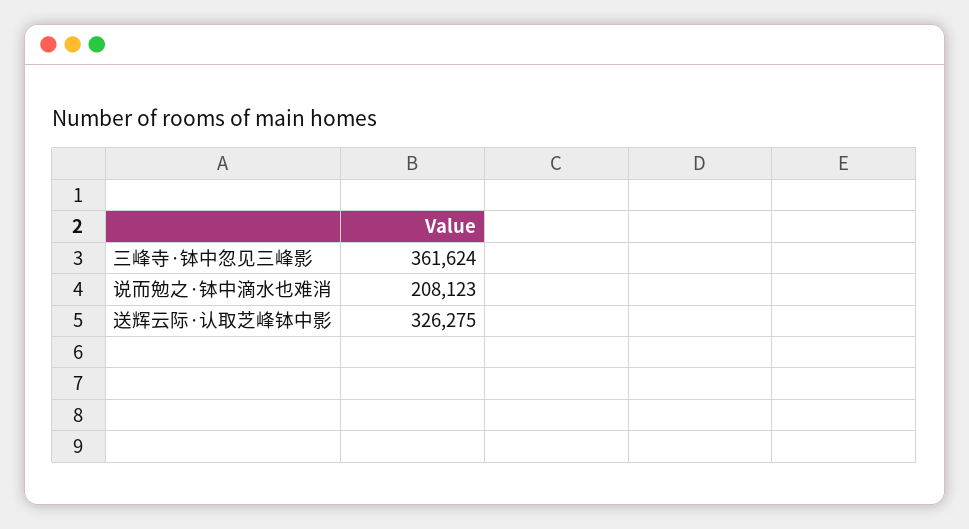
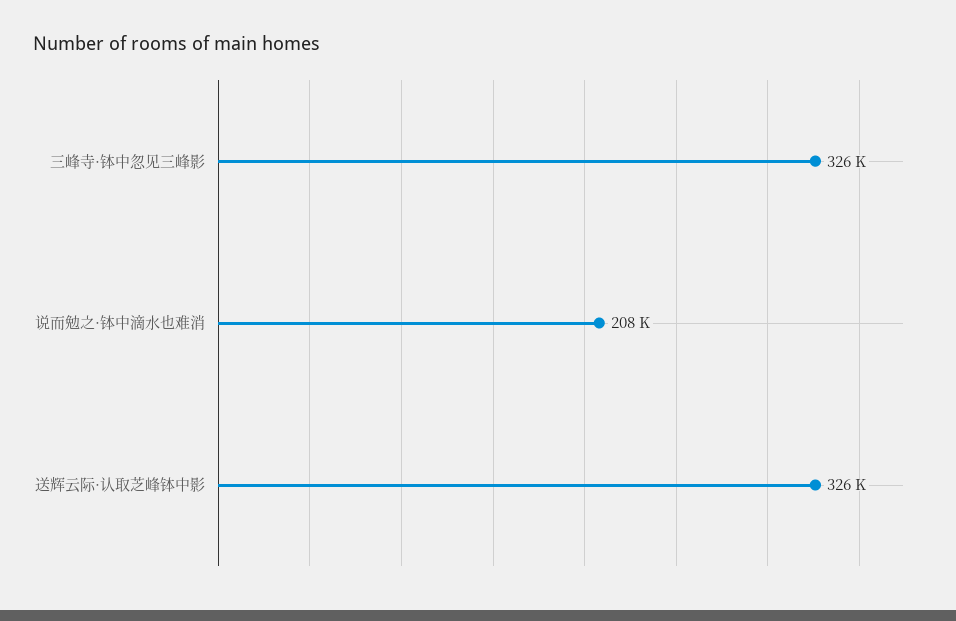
三峰寺·钵中忽见三峰影: 361624 -> 326000

